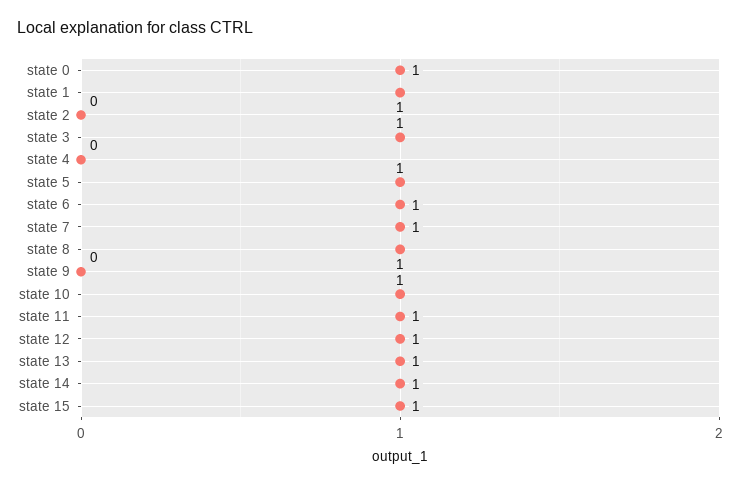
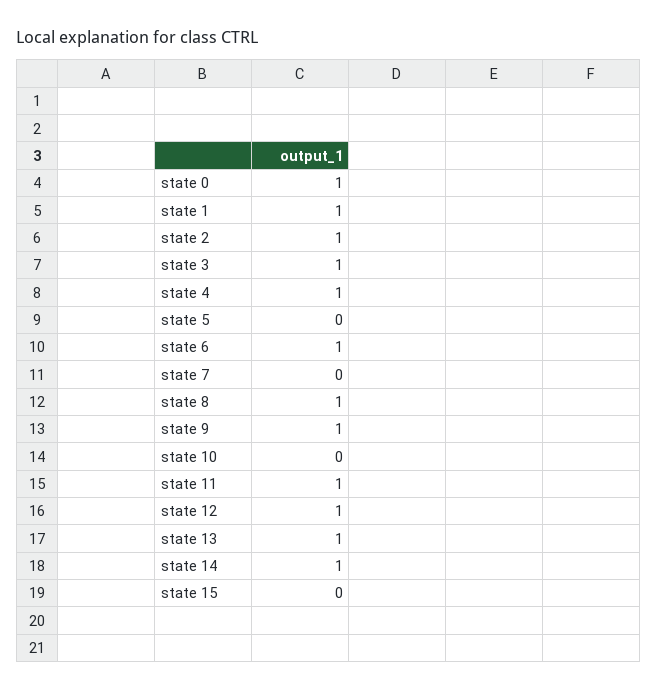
state 2: 0 -> 1
state 4: 0 -> 1
state 5: 1 -> 0
state 7: 1 -> 0
state 9: 0 -> 1
state 10: 1 -> 0
state 15: 1 -> 0

